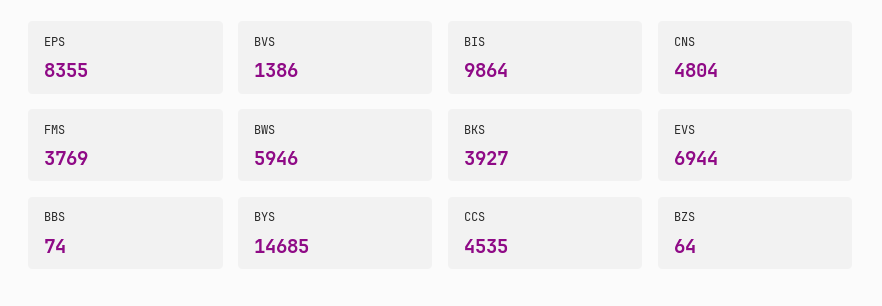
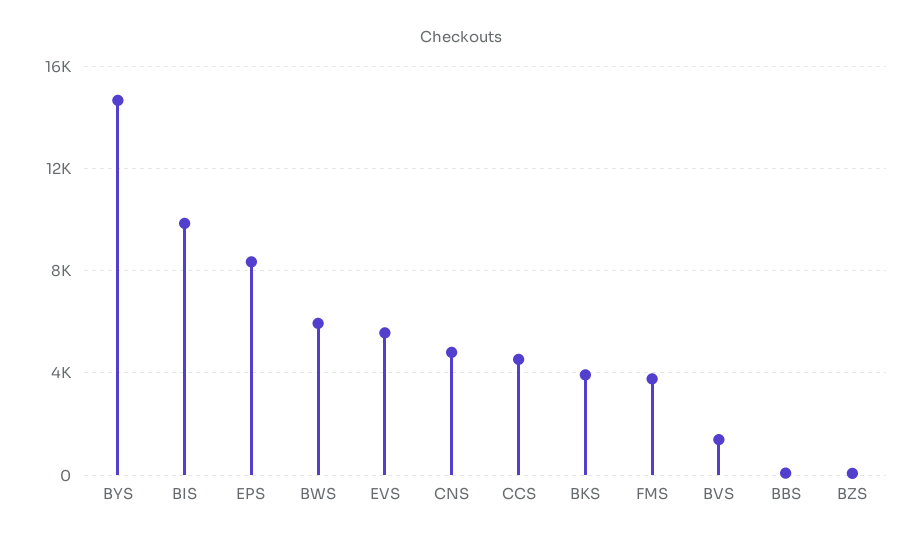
EVS: 6944 -> 5500

